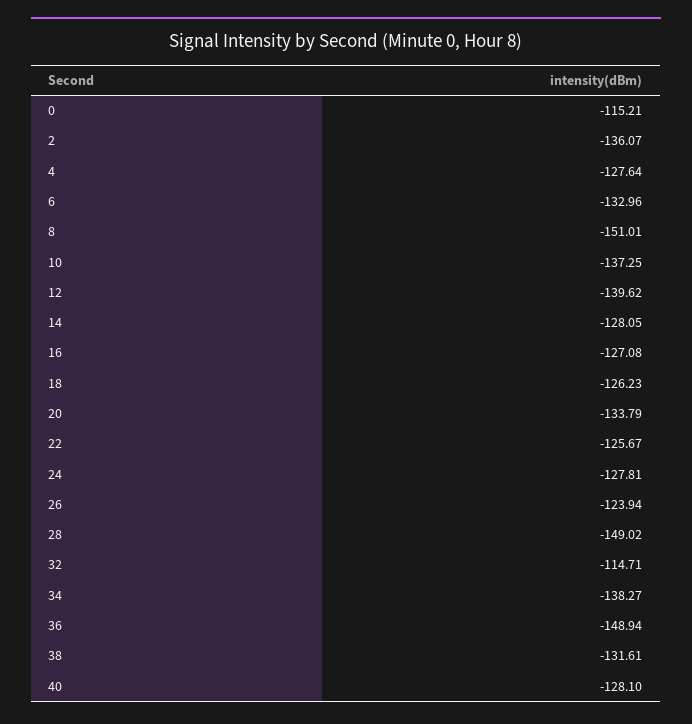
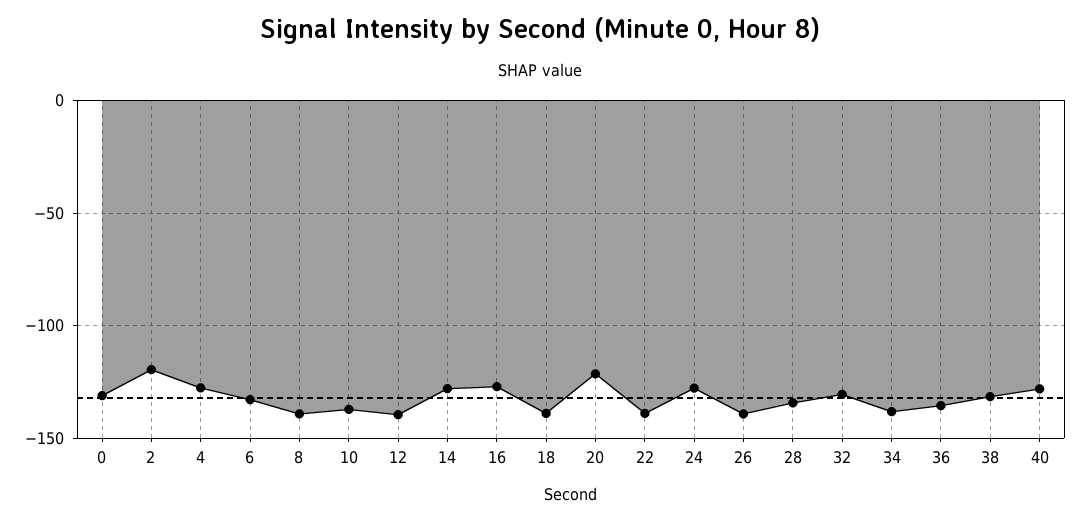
0: -115.21 -> -130
2: -136.07 -> -120
8: -151.01 -> -140
18: -126.23 -> -140
20: -133.79 -> -120
22: -125.67 -> -140
26: -123.94 -> -140
28: -149.02 -> -135
32: -114.71 -> -130
36: -148.94 -> -135

